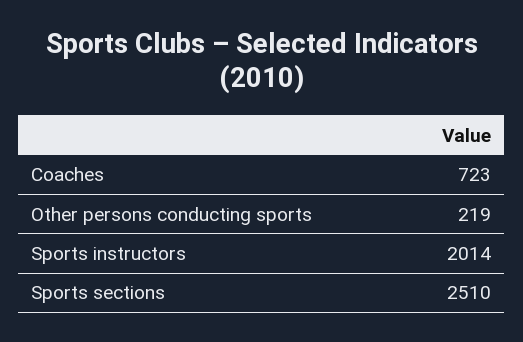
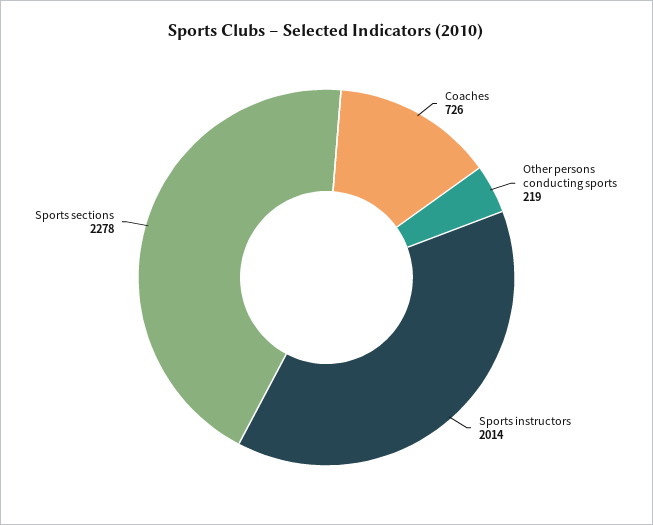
Coaches: 723 -> 726
Sports sections: 2510 -> 2278

